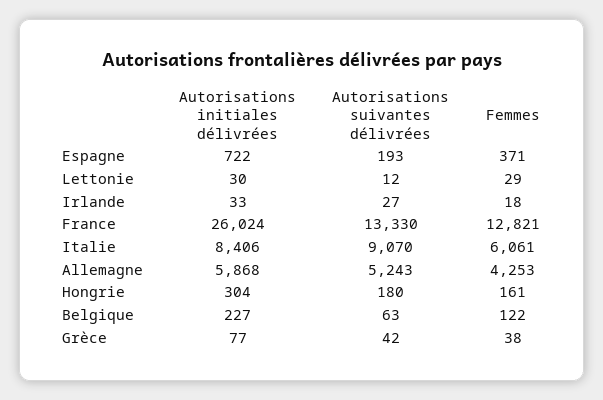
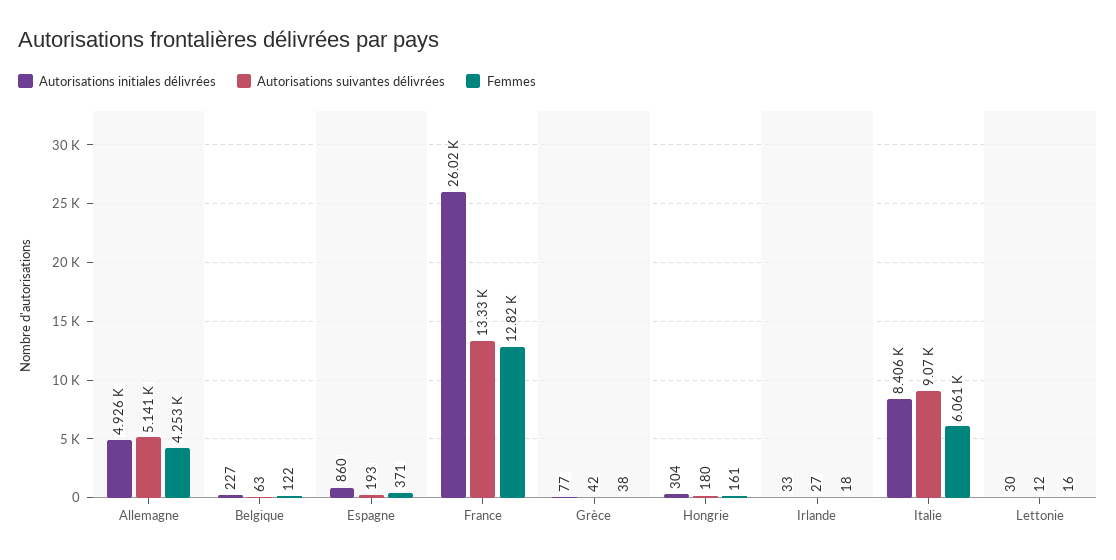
Autorisations initiales délivrées, Espagne: 722 -> 860
Femmes, Lettonie: 29 -> 16
Autorisations initiales délivrées, Allemagne: 5868 -> 4926
Autorisations suivantes délivrées, Allemagne: 5243 -> 5141

